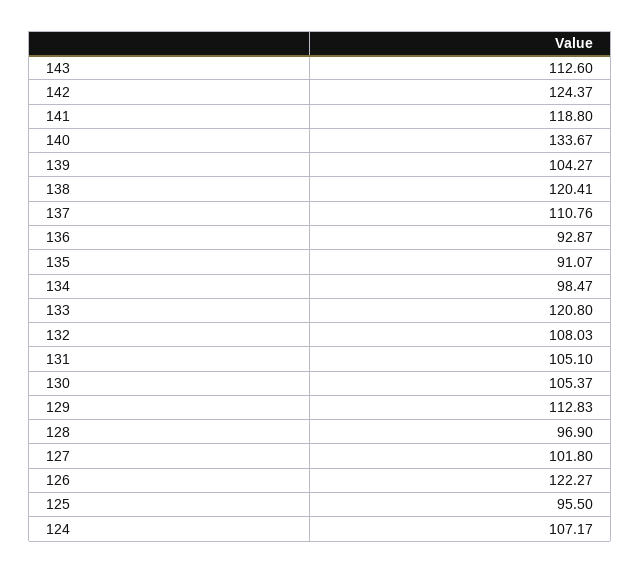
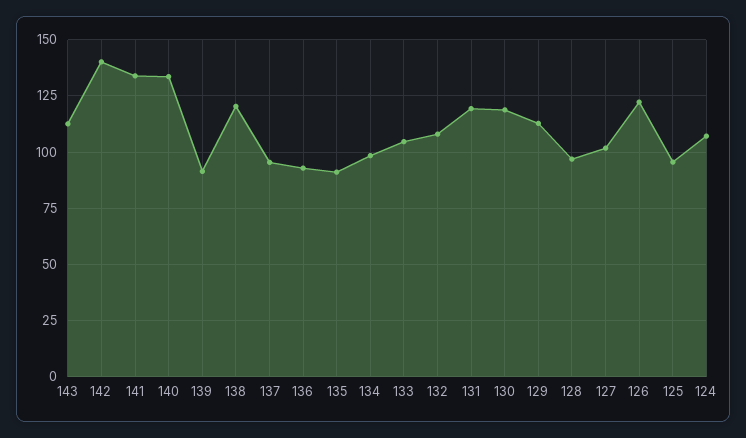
142: 124.37 -> 140
141: 118.8 -> 135
139: 104.27 -> 90
137: 110.76 -> 95
133: 120.8 -> 105
131: 105.1 -> 120
130: 105.37 -> 120

